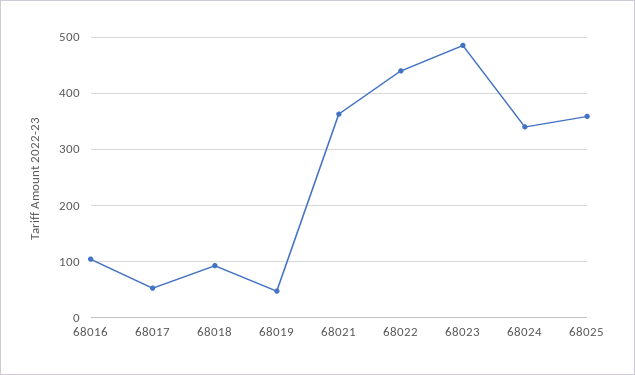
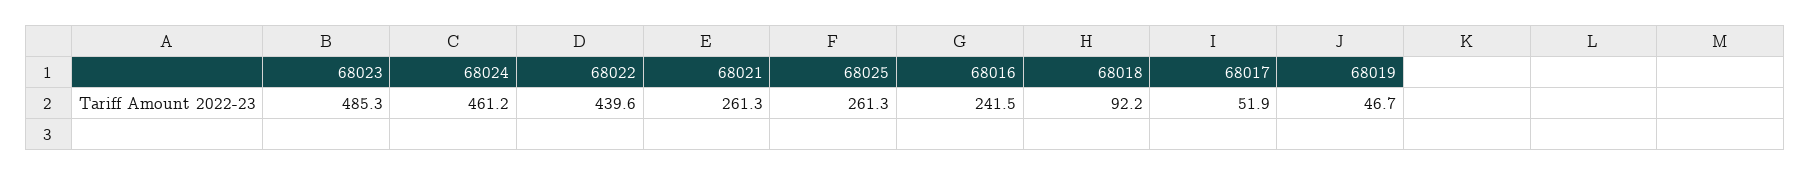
68016: 100 -> 241.5
68021: 360 -> 261.3
68024: 340 -> 461.2
68025: 360 -> 261.3

